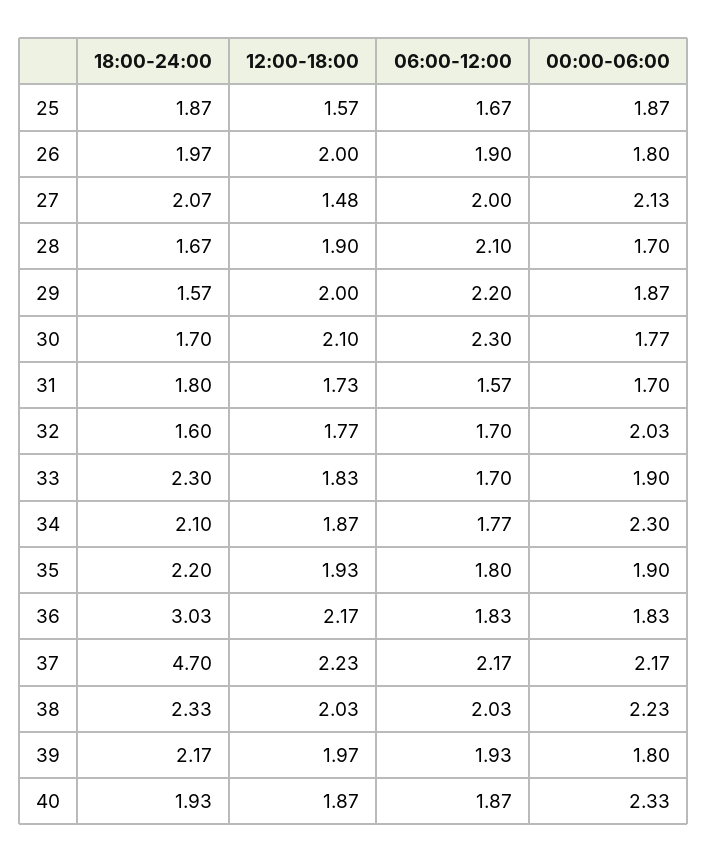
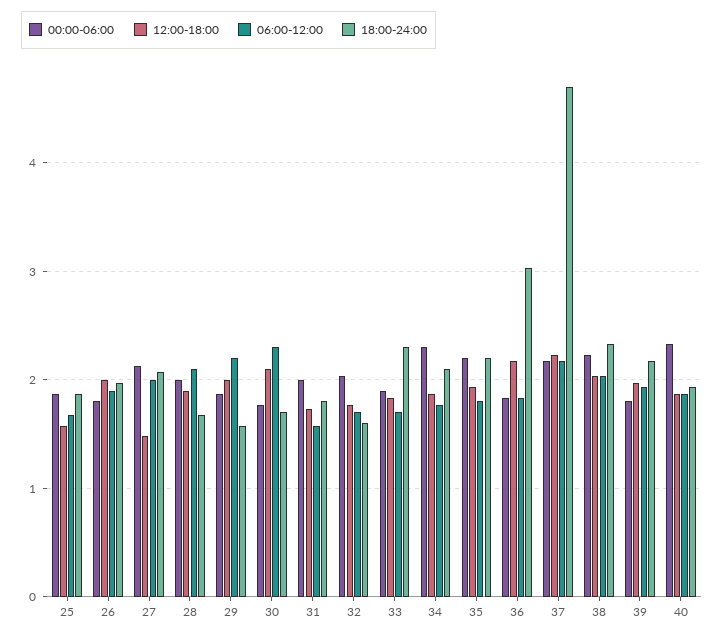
00:00-06:00, 28: 1.7 -> 2
00:00-06:00, 31: 1.7 -> 2
00:00-06:00, 35: 1.9 -> 2.2

